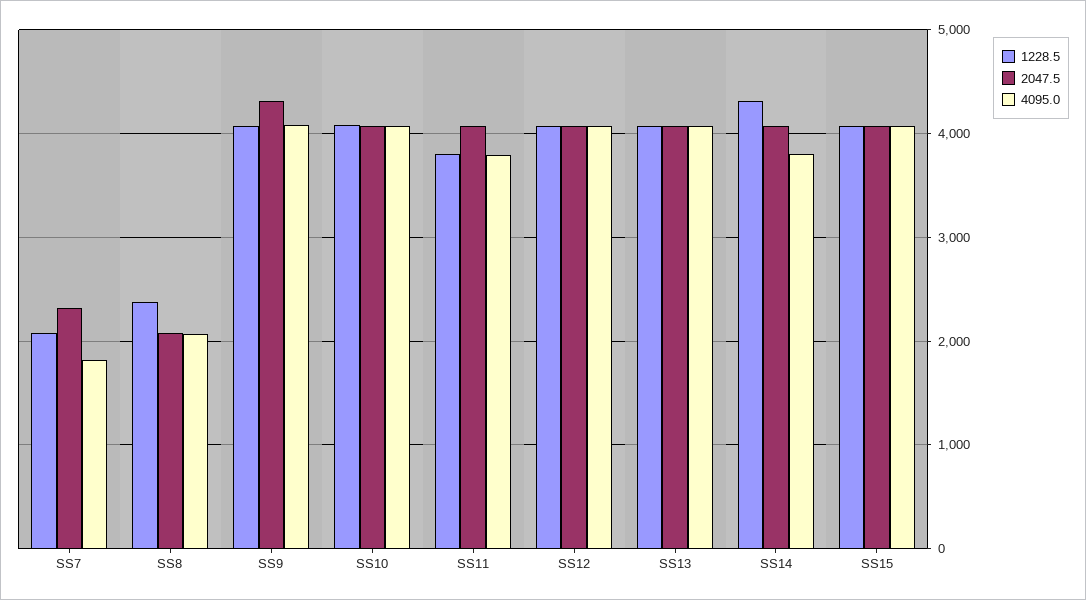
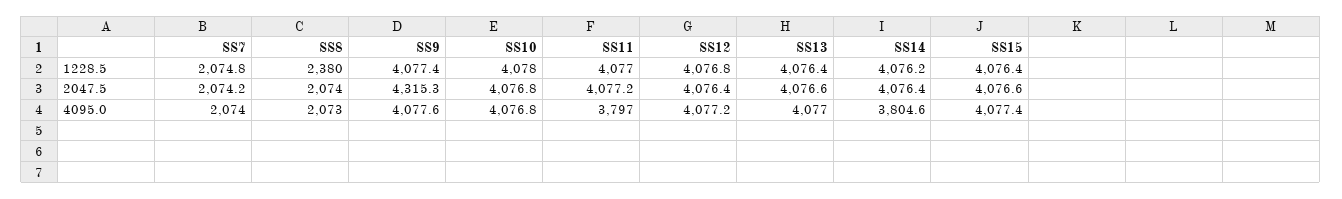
2047.5, SS7: 2300 -> 2074.2
4095.0, SS7: 1800 -> 2074
1228.5, SS11: 3800 -> 4077
1228.5, SS14: 4300 -> 4076.2

